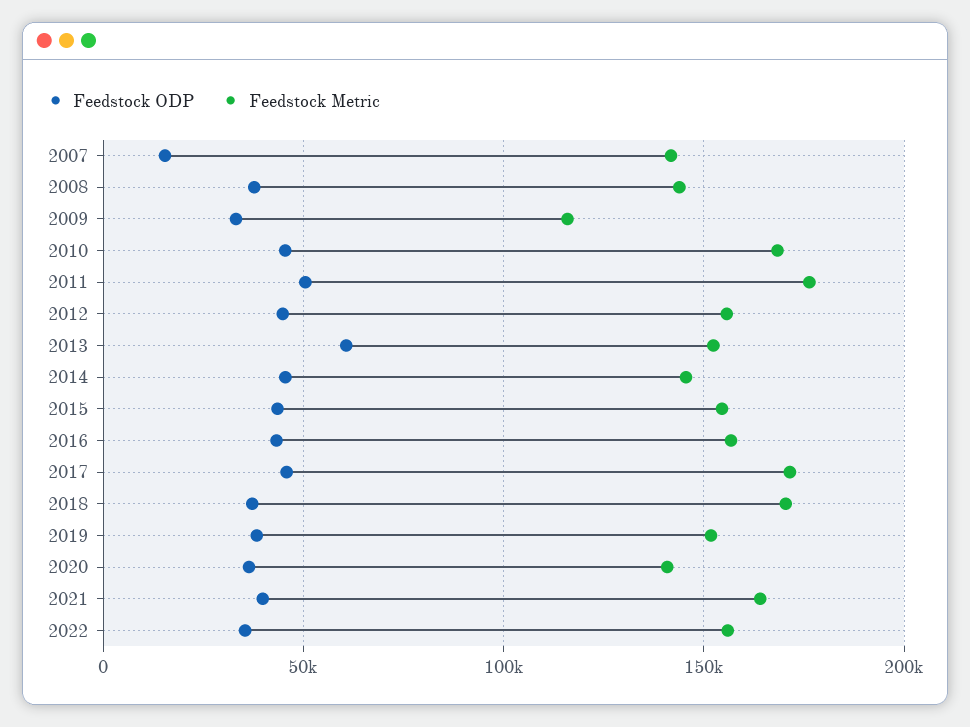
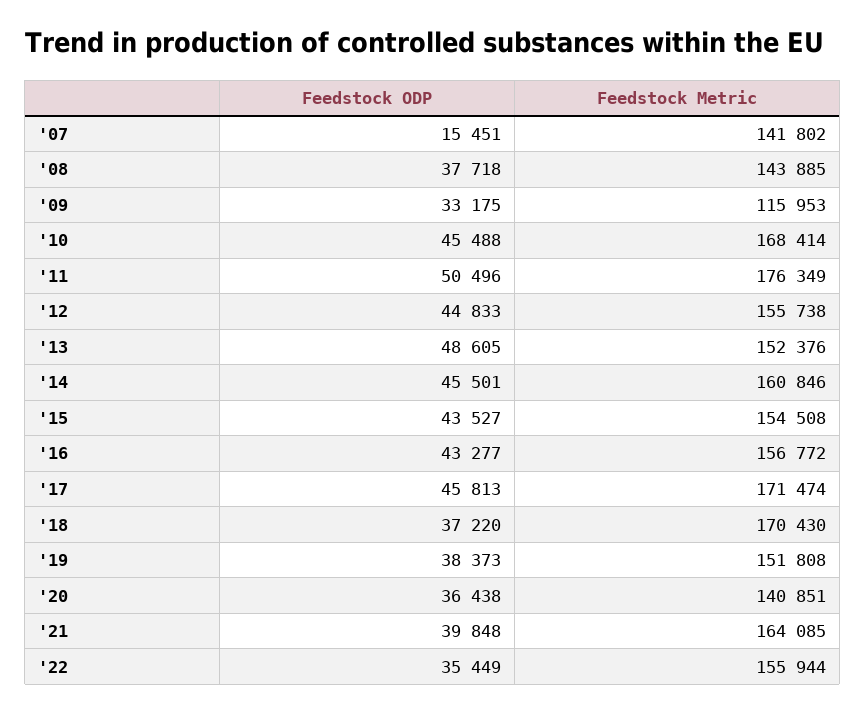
Feedstock ODP, 2013: 60000 -> 48605
Feedstock Metric, 2014: 145000 -> 160846

